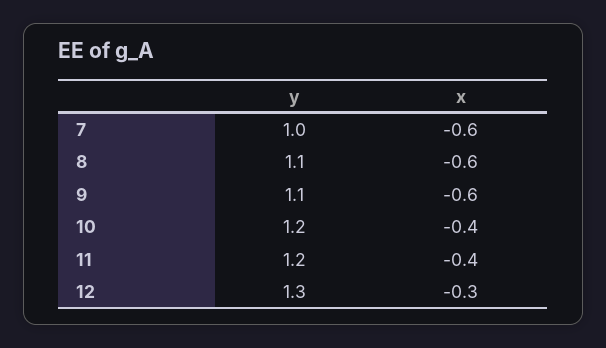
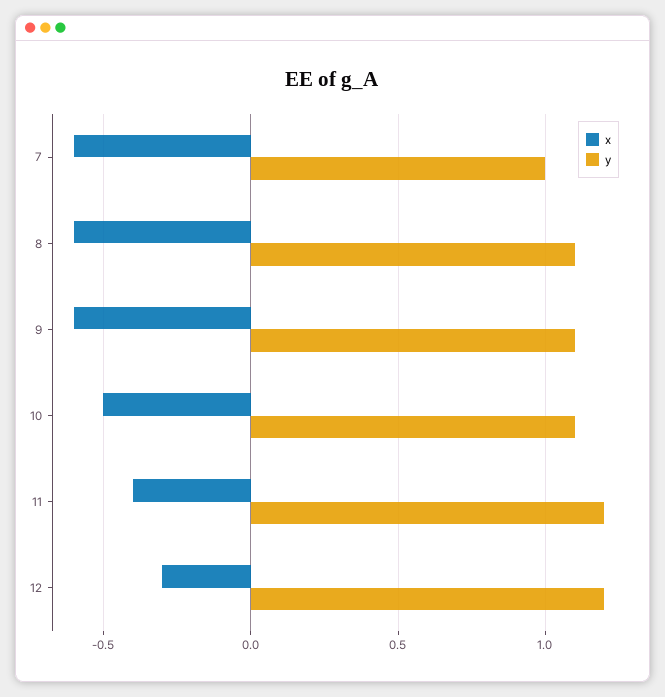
y, 10: 1.2 -> 1.1
x, 10: -0.4 -> -0.5
y, 12: 1.3 -> 1.2

